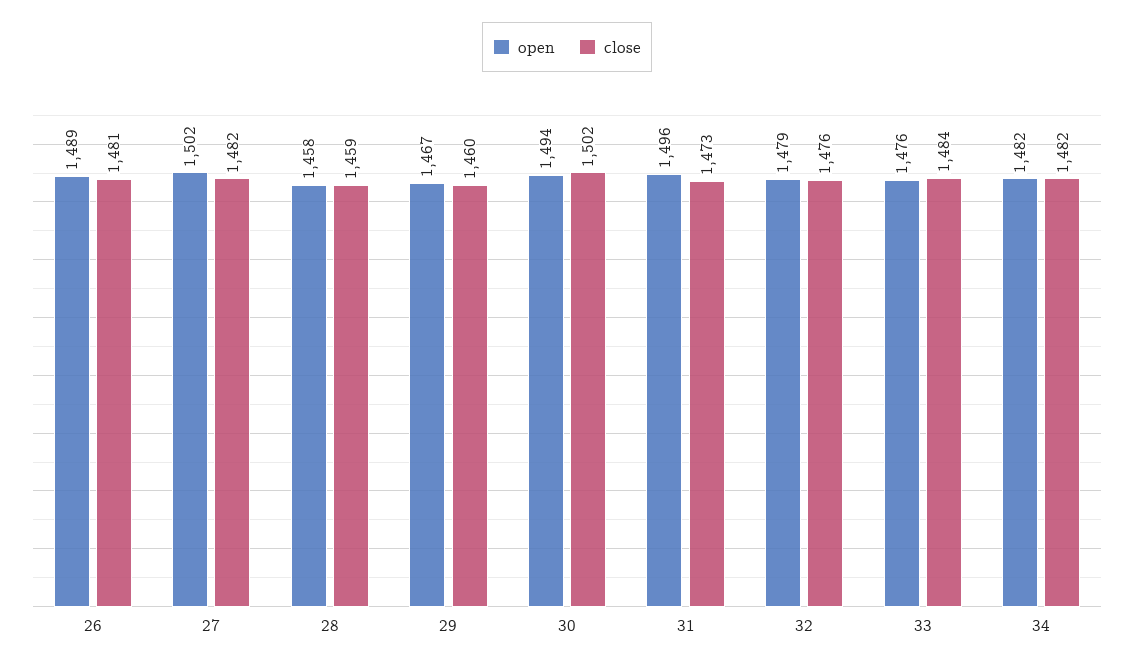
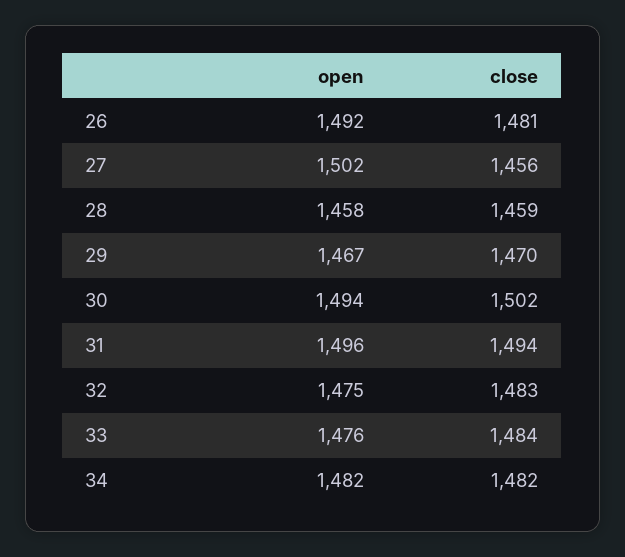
open, 26: 1489 -> 1492
close, 27: 1482 -> 1456
close, 29: 1460 -> 1470
close, 31: 1473 -> 1494
open, 32: 1479 -> 1475
close, 32: 1476 -> 1483

